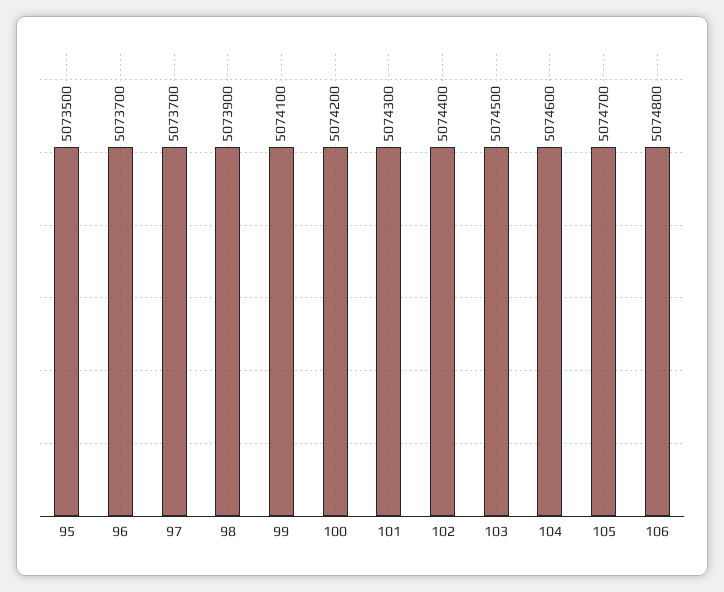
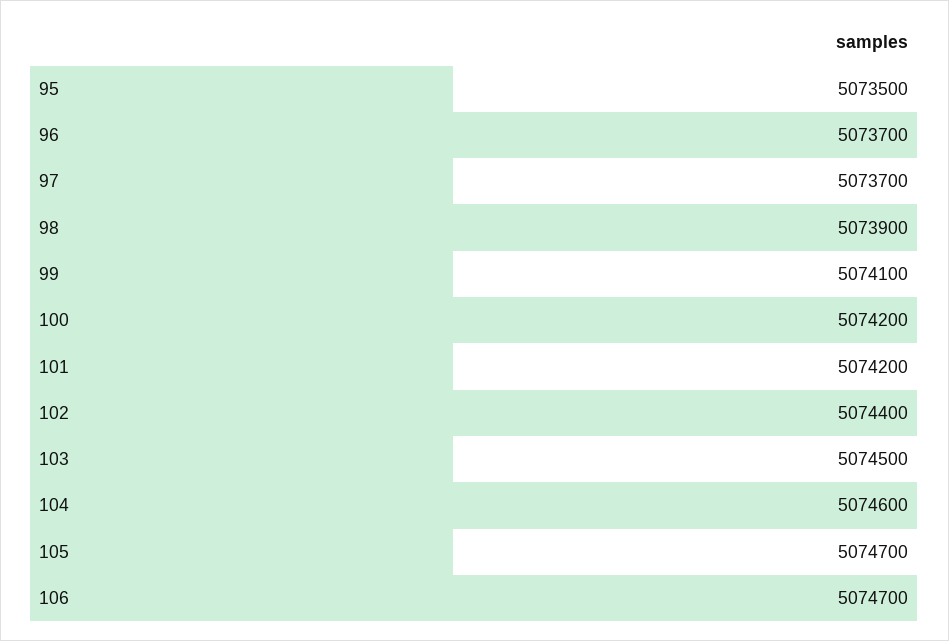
101: 5074300 -> 5074200
106: 5074800 -> 5074700

